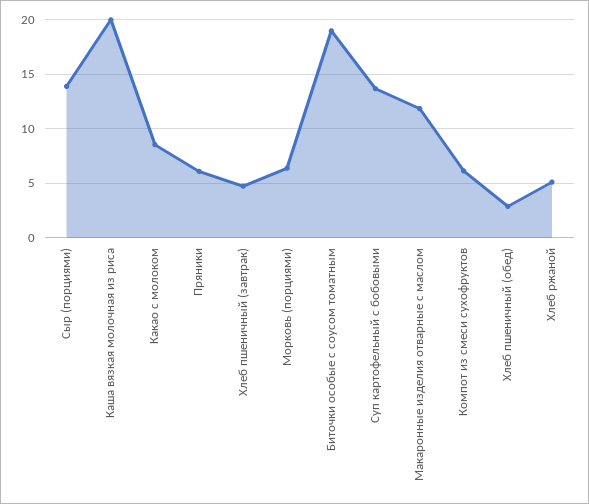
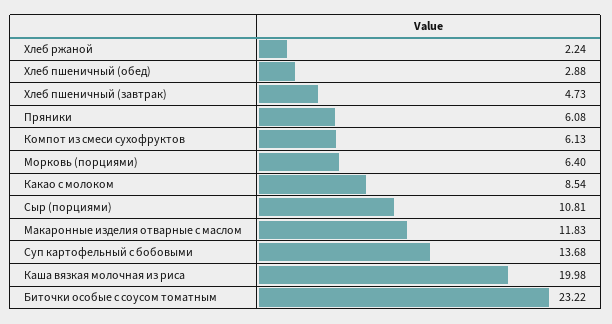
Сыр (порциями): 14 -> 10.81
Биточки особые с соусом томатным: 19 -> 23.22
Хлеб ржаной: 5 -> 2.24

